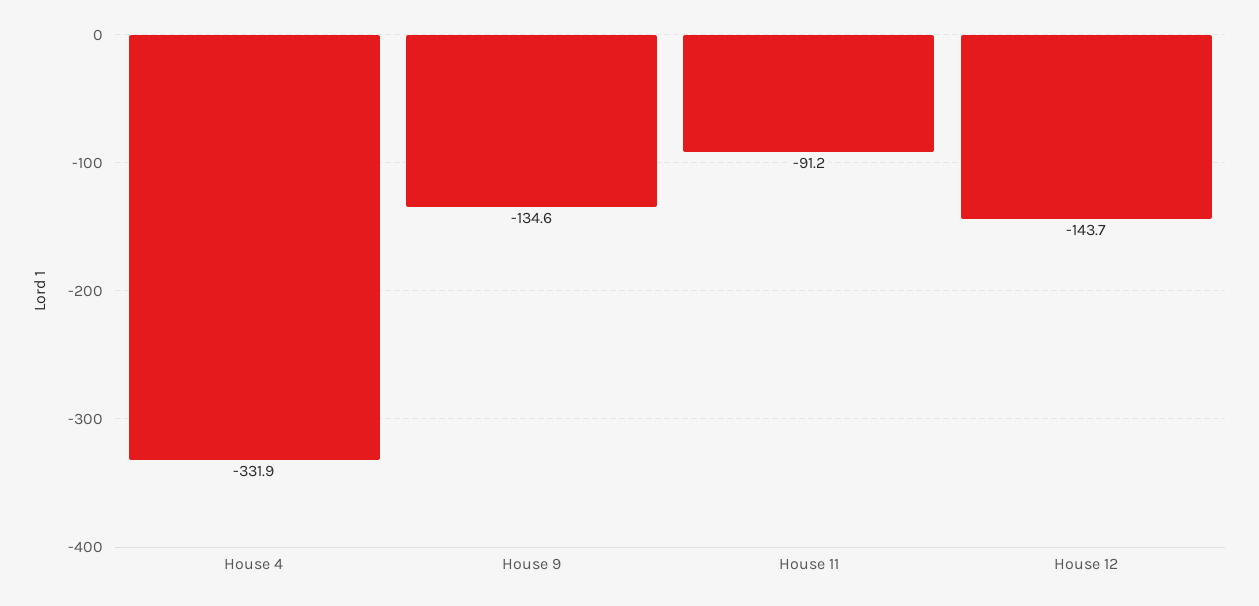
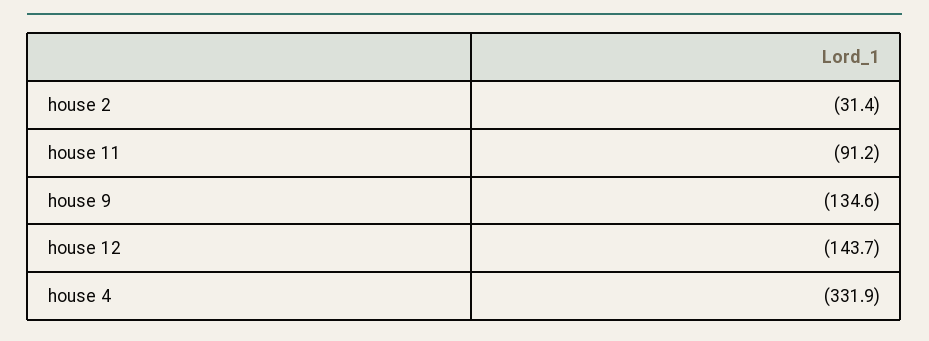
house 2: none -> -31.4

